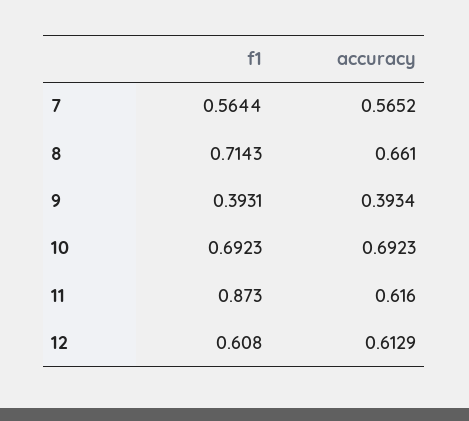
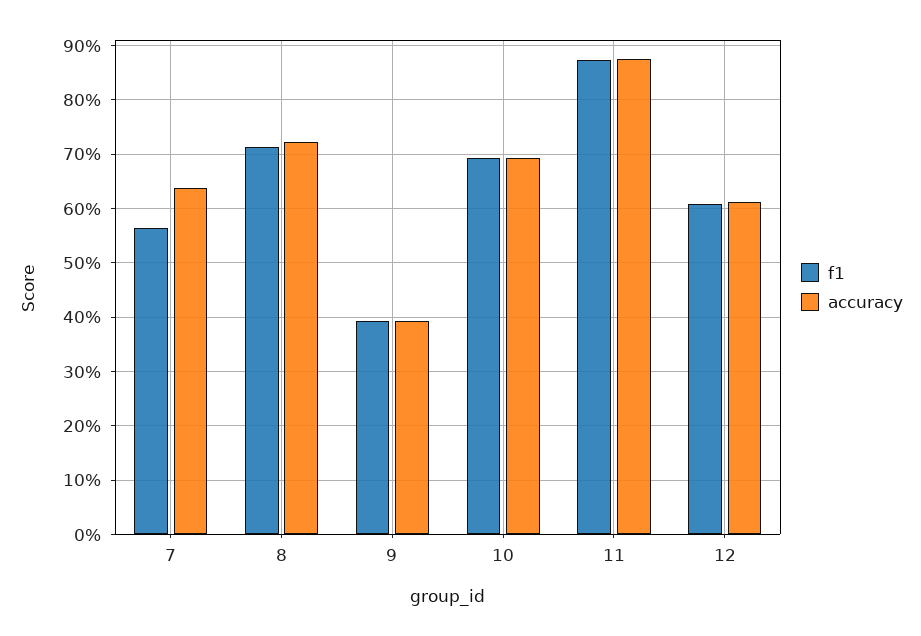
accuracy, 7: 0.5652 -> 0.64
accuracy, 8: 0.661 -> 0.72
accuracy, 11: 0.616 -> 0.88

